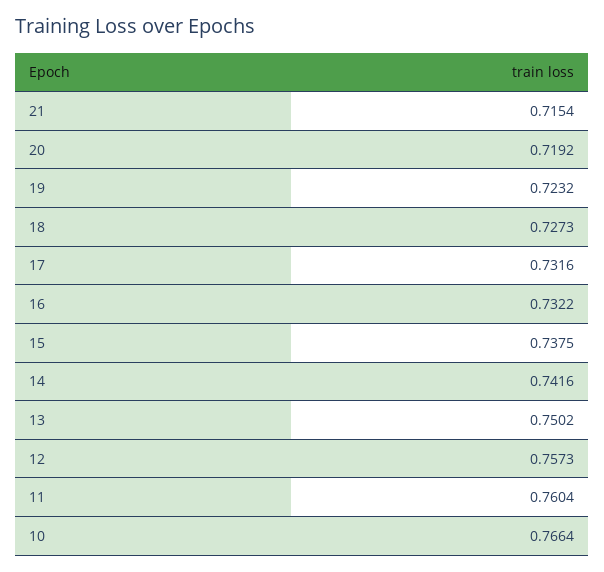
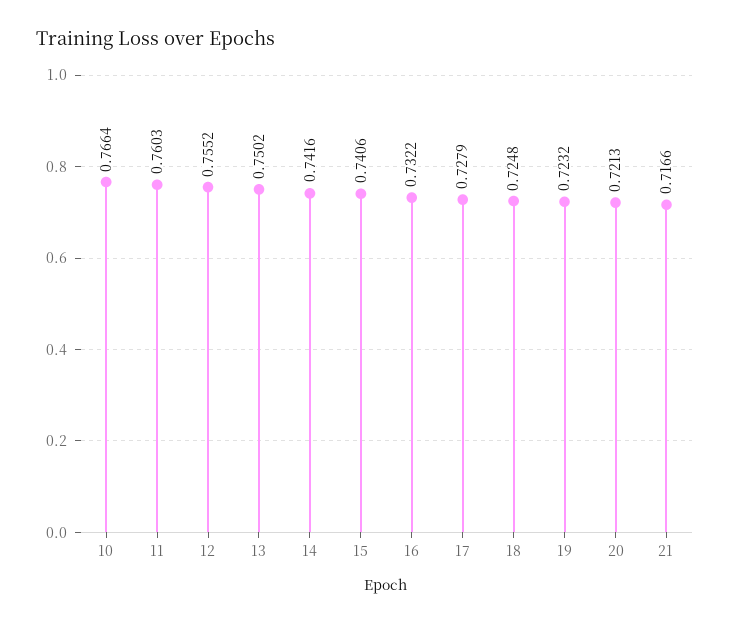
21: 0.7154 -> 0.7166
20: 0.7192 -> 0.7213
18: 0.7273 -> 0.7248
17: 0.7316 -> 0.7279
15: 0.7375 -> 0.7406
12: 0.7573 -> 0.7552
11: 0.7604 -> 0.7603

